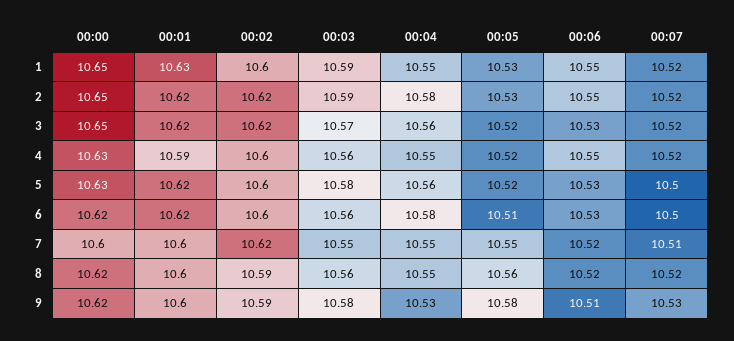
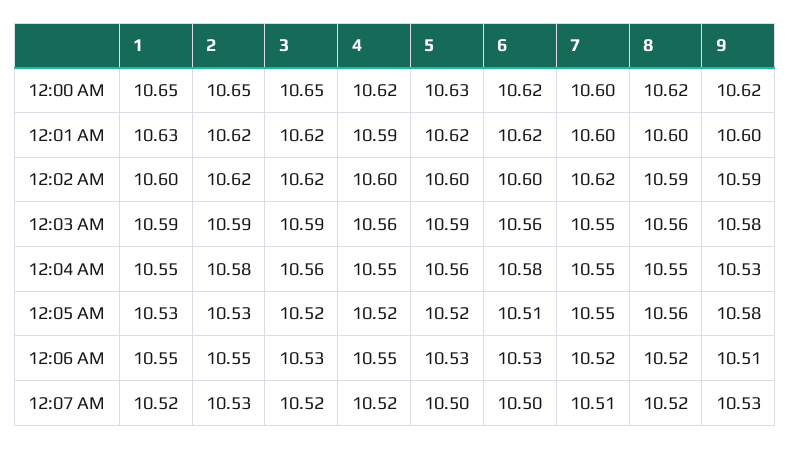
00:07, 2: 10.52 -> 10.53
00:03, 3: 10.57 -> 10.59
00:00, 4: 10.63 -> 10.62
00:03, 5: 10.58 -> 10.59

